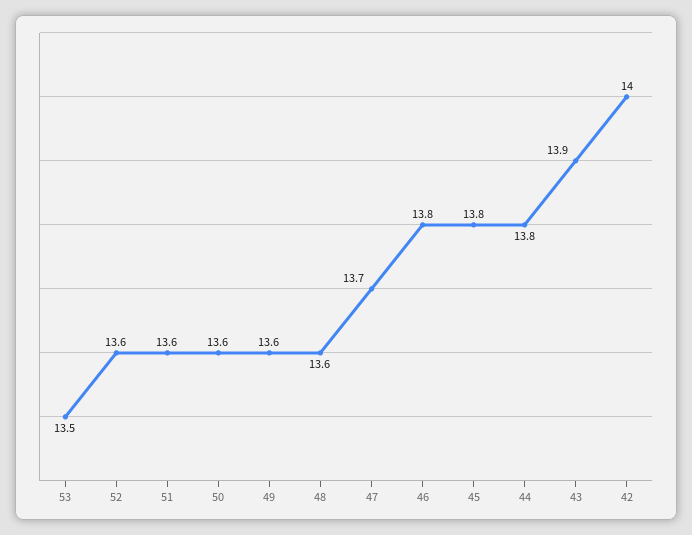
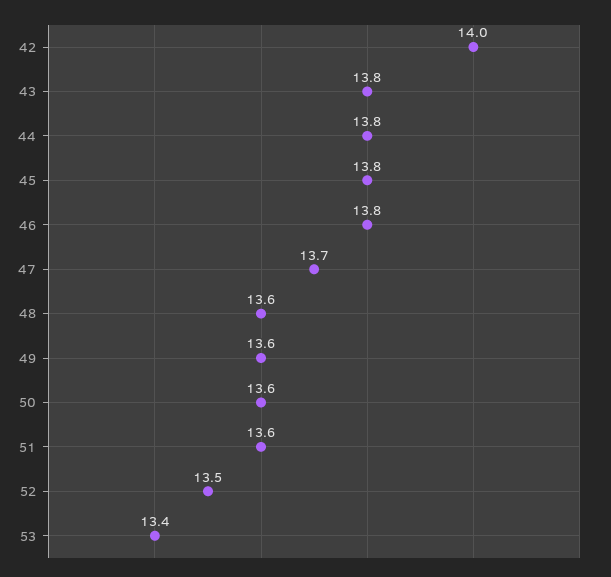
53: 13.5 -> 13.4
52: 13.6 -> 13.5
43: 13.9 -> 13.8

